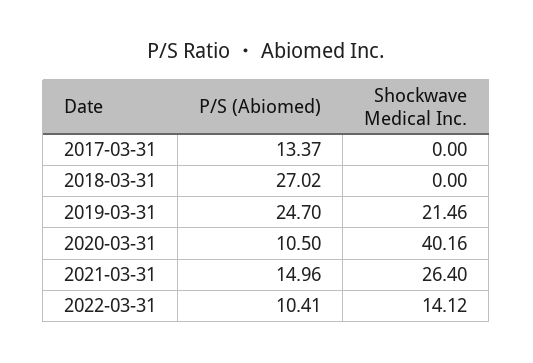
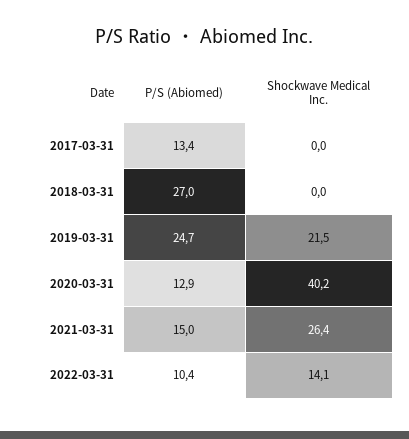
P/S (Abiomed), 2020-03-31: 10.5 -> 12.9

